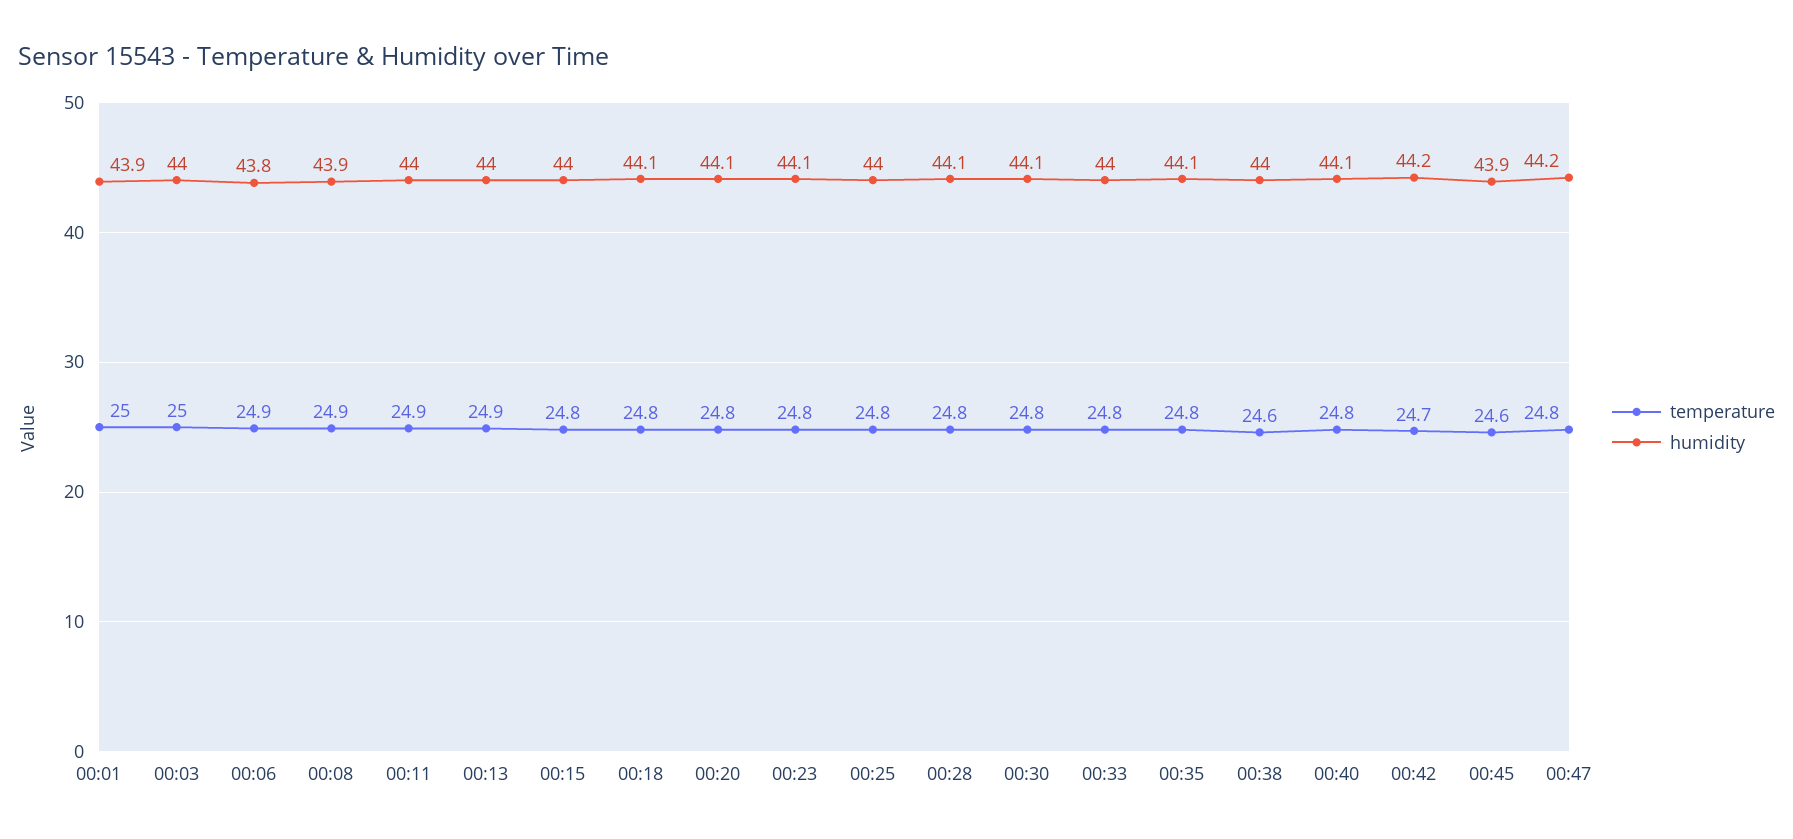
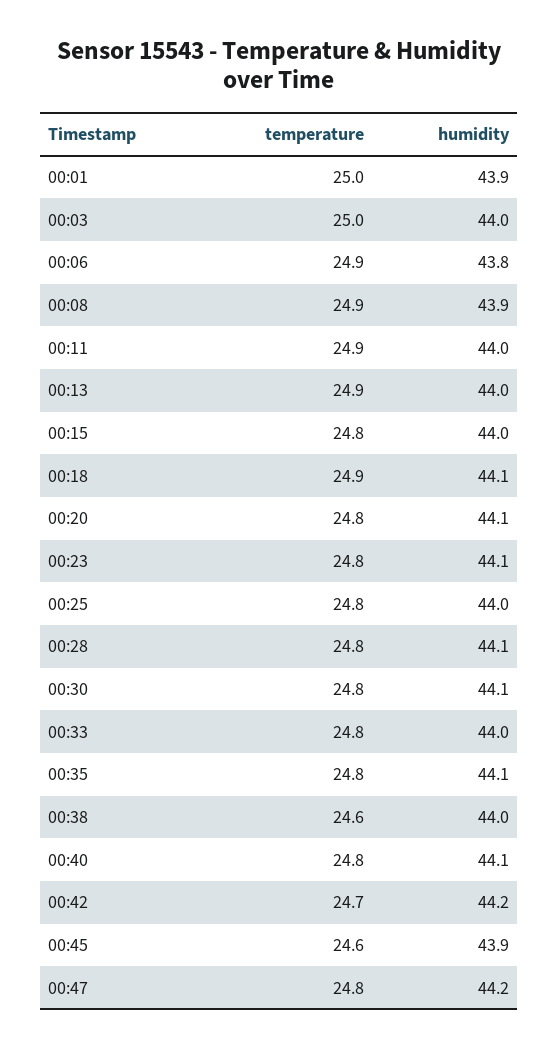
temperature, 00:18: 24.8 -> 24.9

